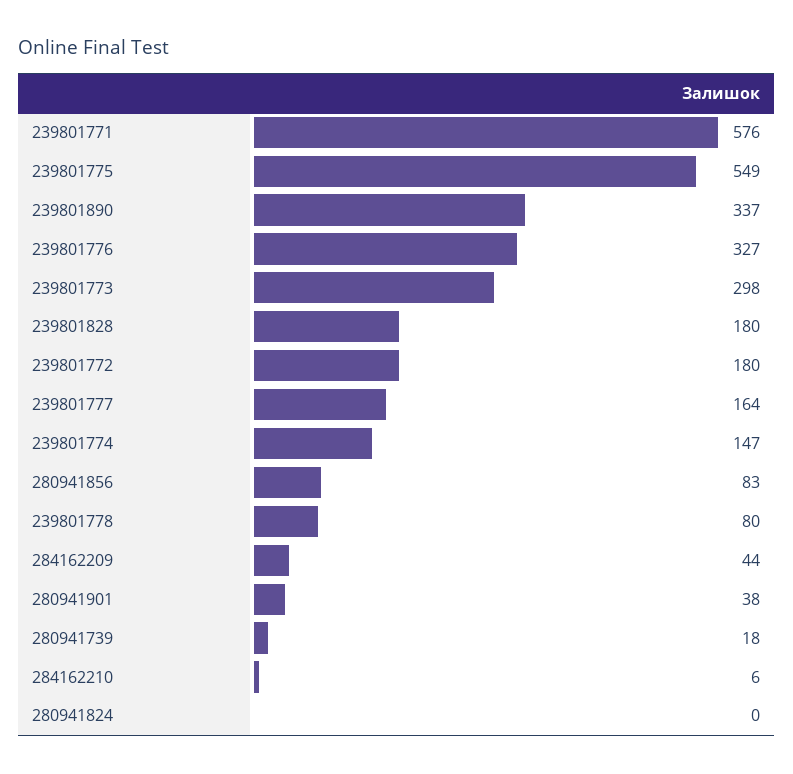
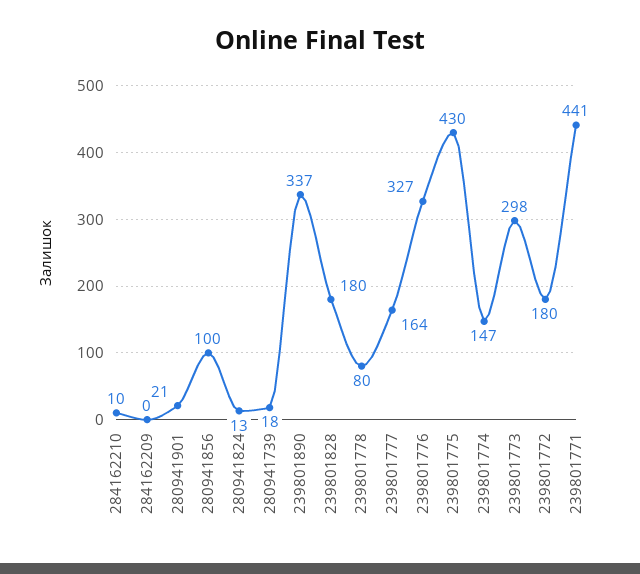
239801771: 576 -> 441
239801775: 549 -> 430
280941856: 83 -> 100
284162209: 44 -> 0
280941901: 38 -> 21
284162210: 6 -> 10
280941824: 0 -> 13

